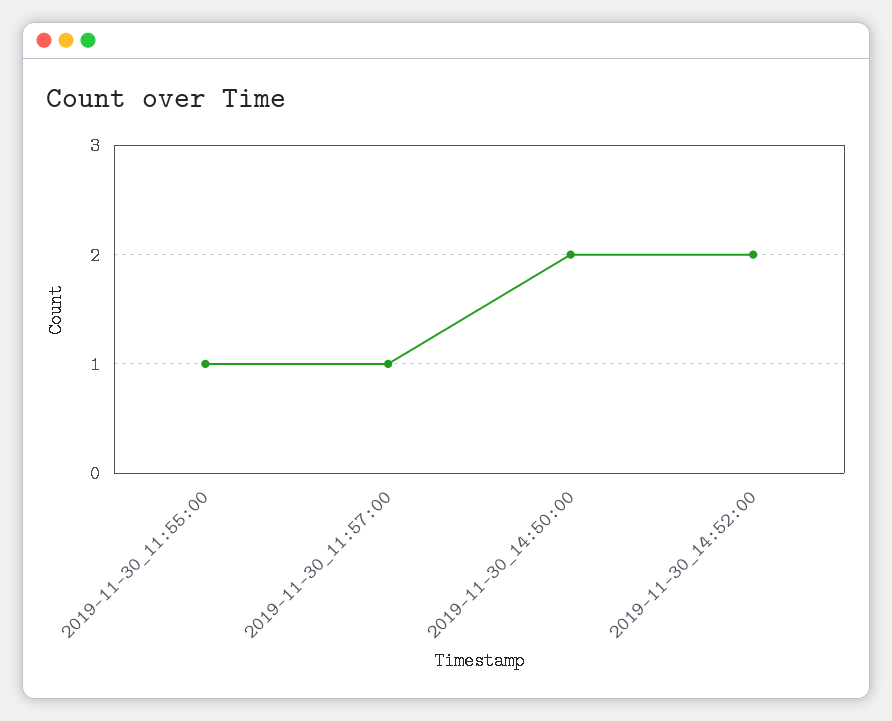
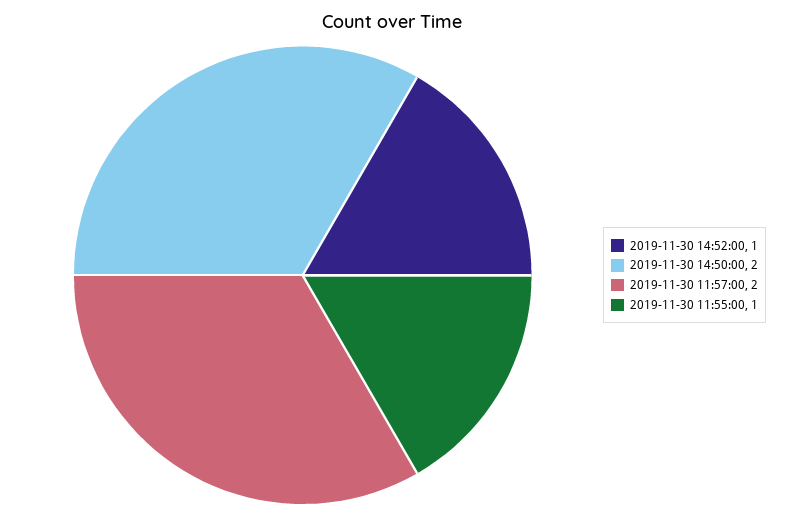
2019-11-30_11:57:00: 1 -> 2
2019-11-30_14:52:00: 2 -> 1

